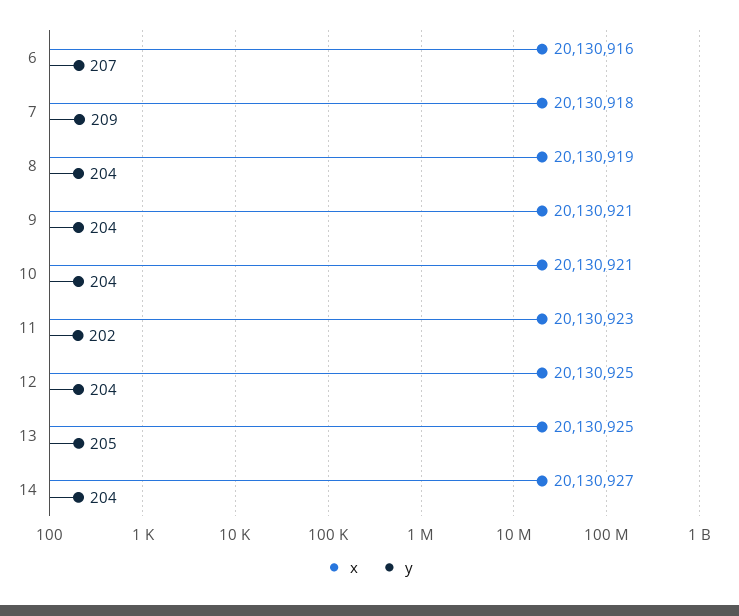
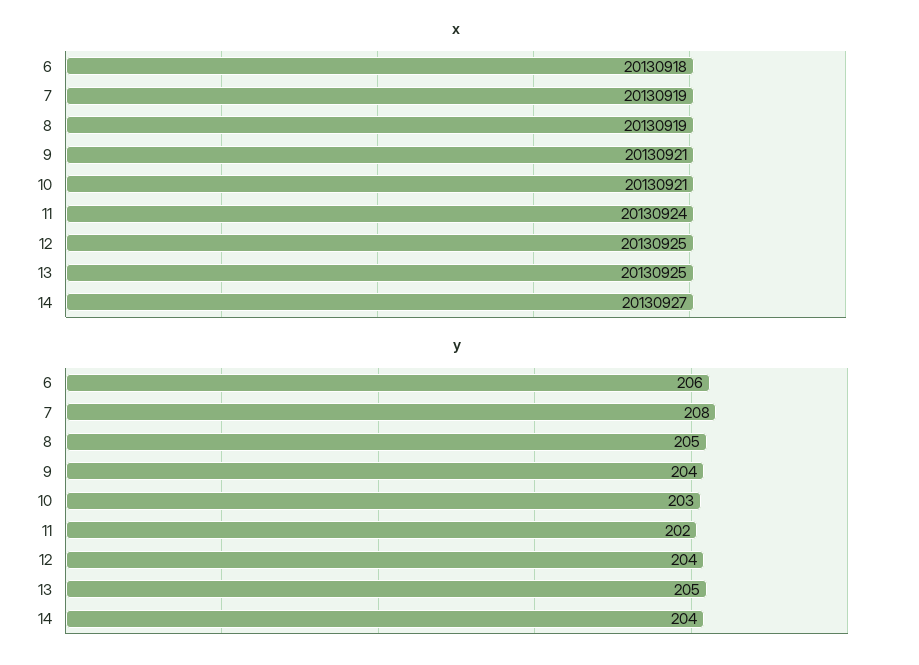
x, 6: 20130916 -> 20130918
y, 6: 207 -> 206
x, 7: 20130918 -> 20130919
y, 7: 209 -> 208
y, 8: 204 -> 205
y, 10: 204 -> 203
x, 11: 20130923 -> 20130924

